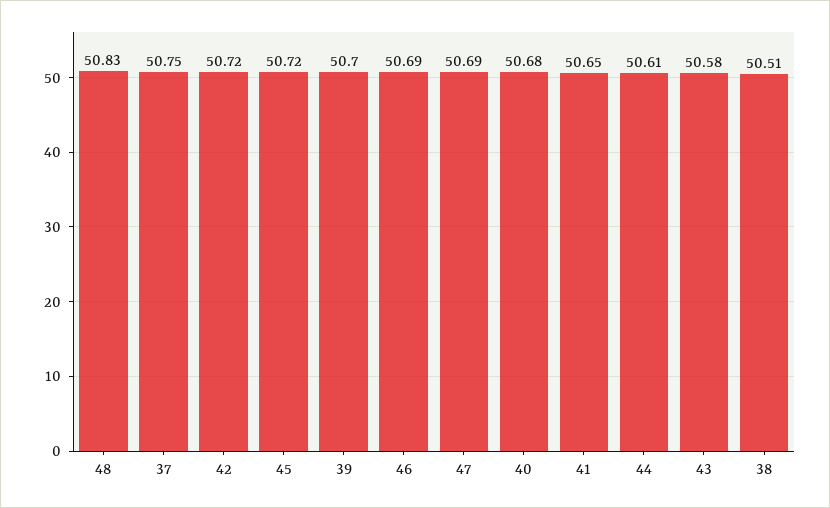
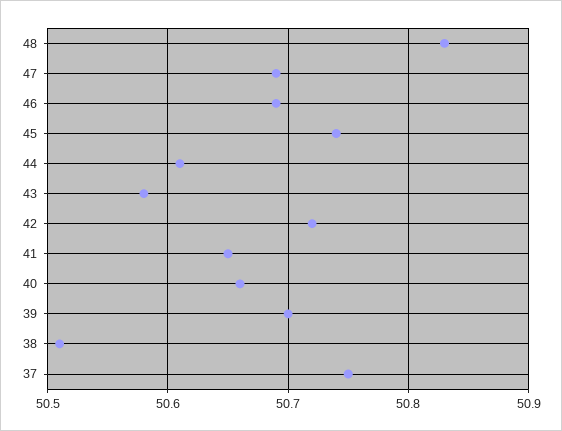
45: 50.72 -> 50.74
40: 50.68 -> 50.66

